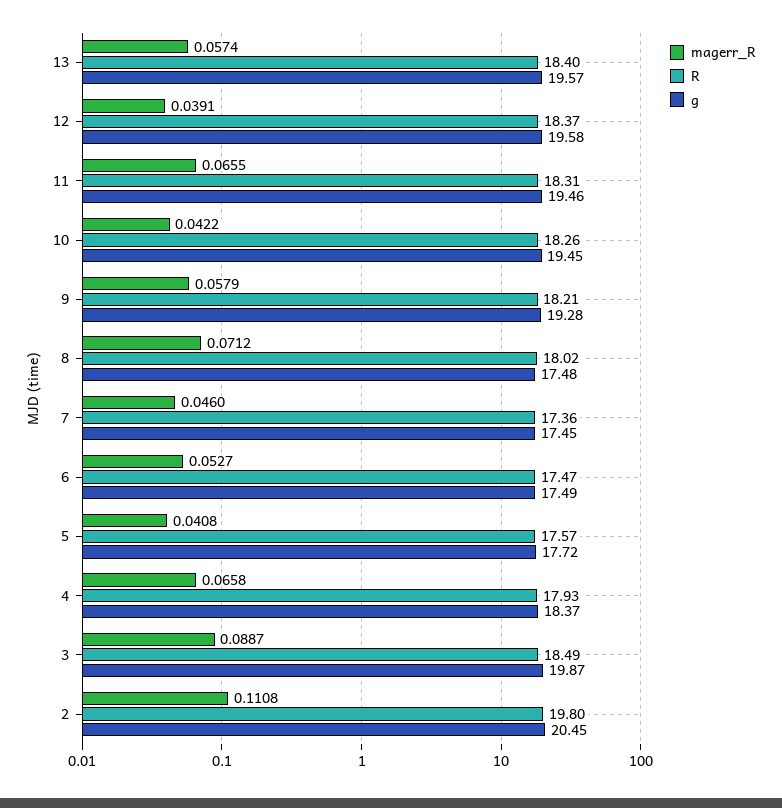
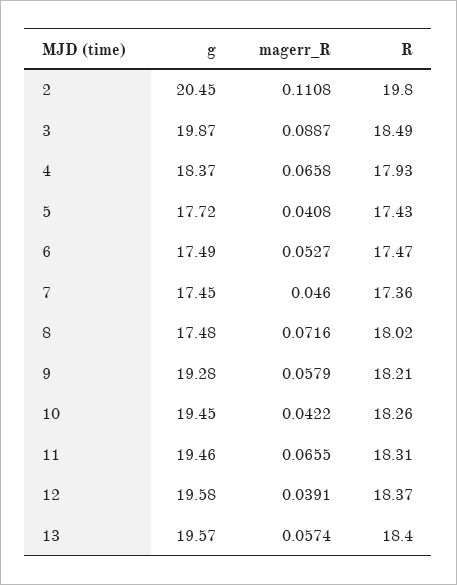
magerr_R, 8: 0.0712 -> 0.0716
R, 5: 17.57 -> 17.43

